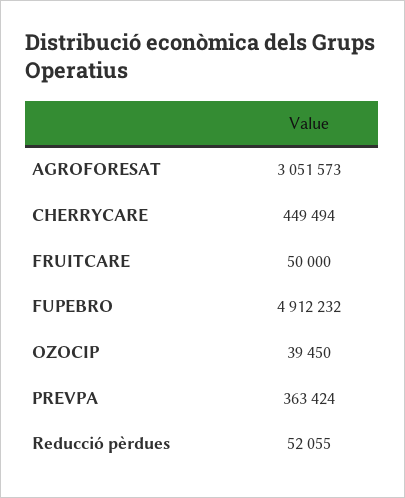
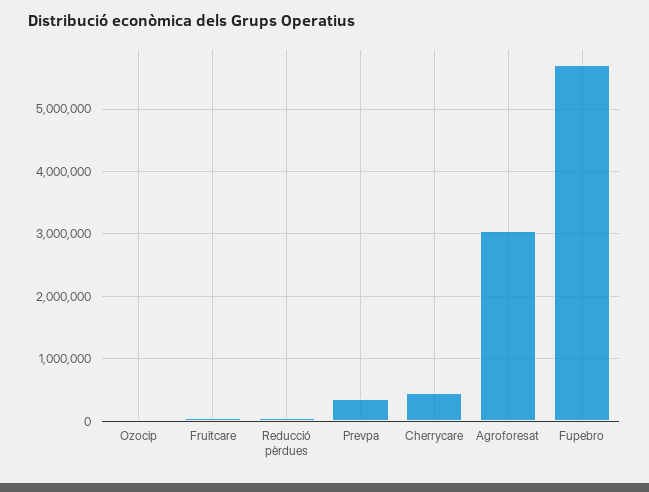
FUPEBRO: 4912232 -> 5700000

